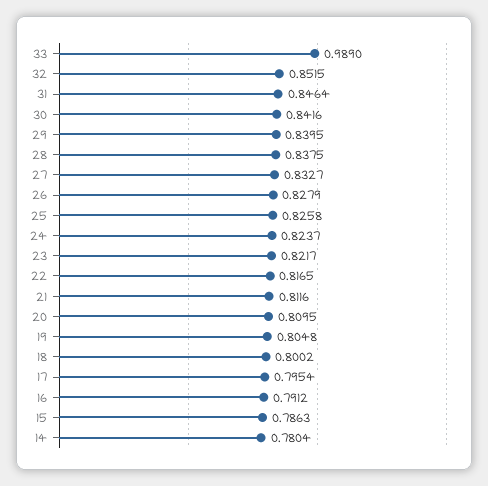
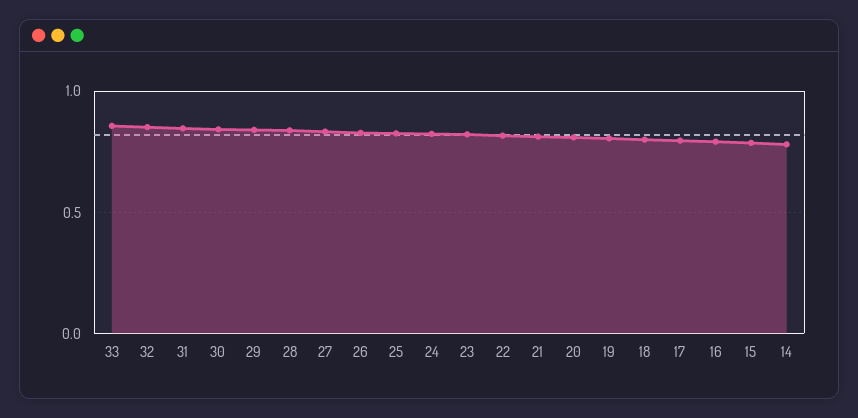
33: 0.989 -> 0.85

